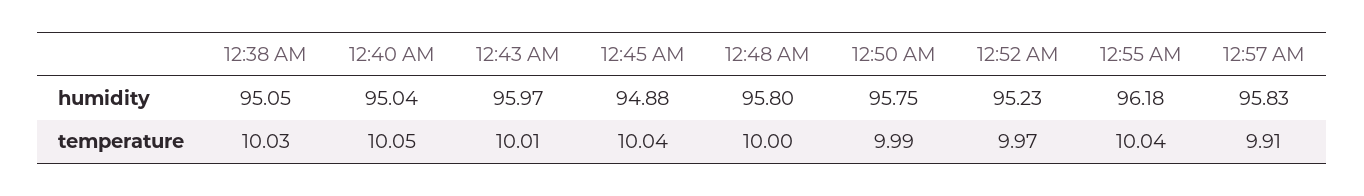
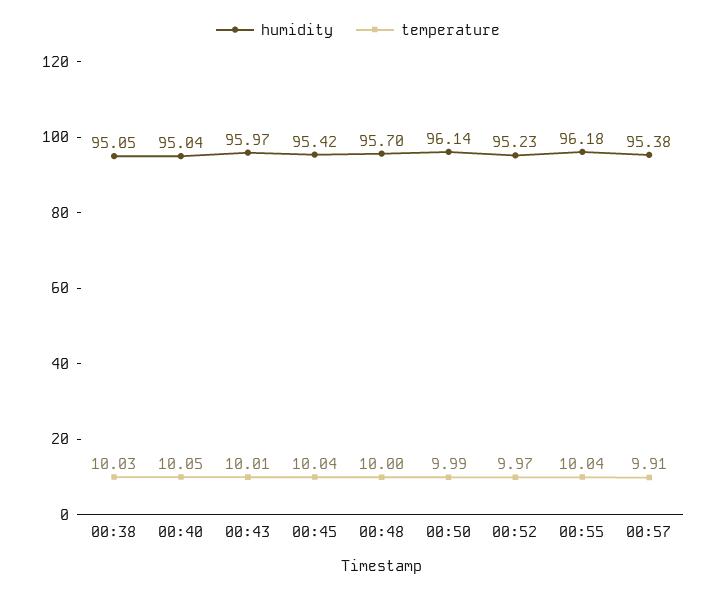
humidity, 12:45 AM: 94.88 -> 95.42
humidity, 12:48 AM: 95.8 -> 95.7
humidity, 12:50 AM: 95.75 -> 96.14
humidity, 12:57 AM: 95.83 -> 95.38

